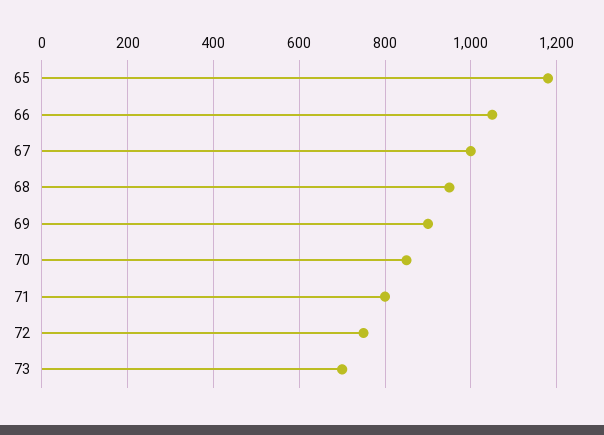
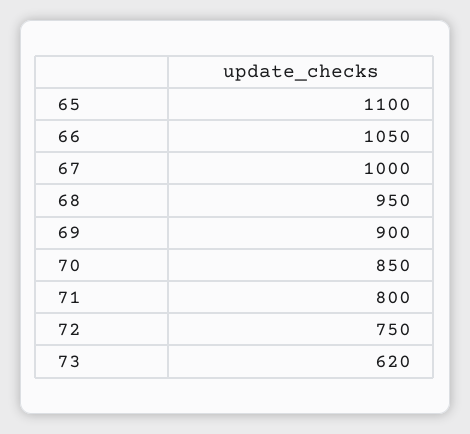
65: 1180 -> 1100
73: 700 -> 620

